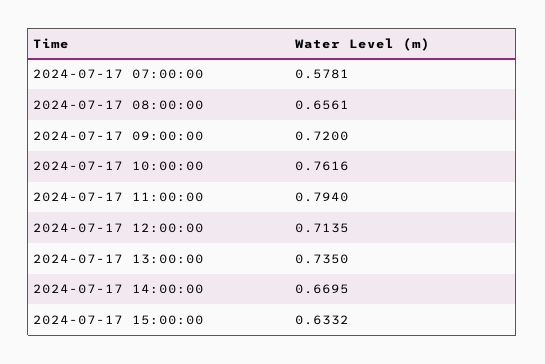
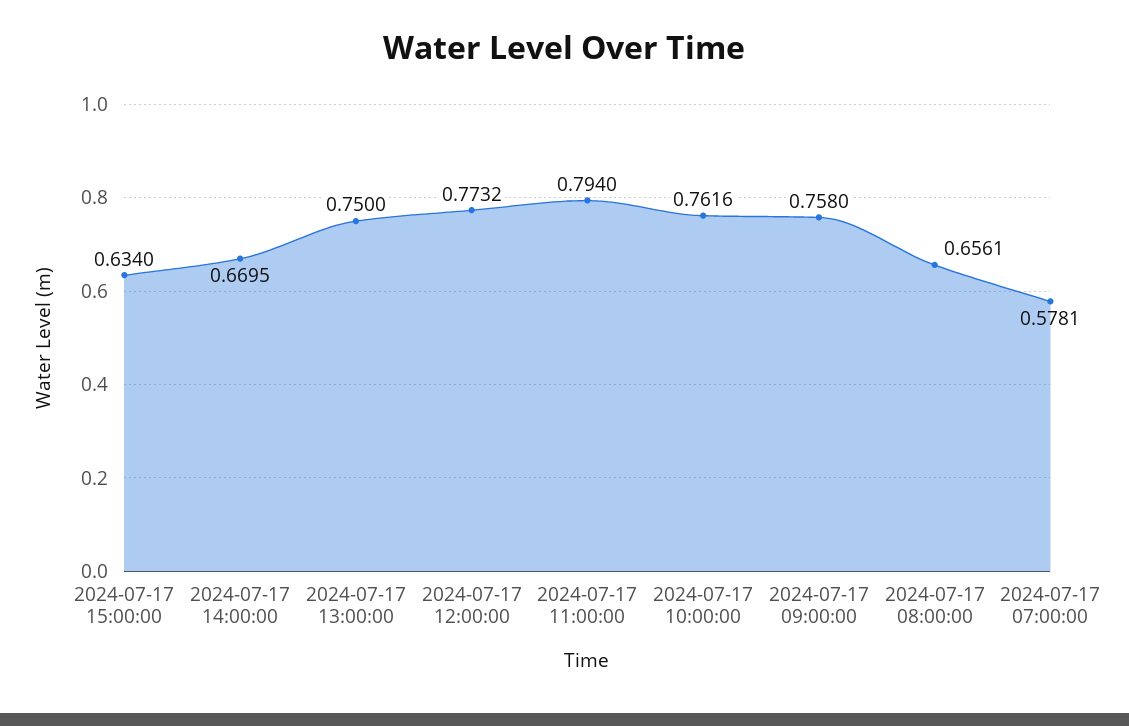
2024-07-17 09:00:00: 0.72 -> 0.758
2024-07-17 12:00:00: 0.7135 -> 0.7732
2024-07-17 13:00:00: 0.735 -> 0.75
2024-07-17 15:00:00: 0.6332 -> 0.634

